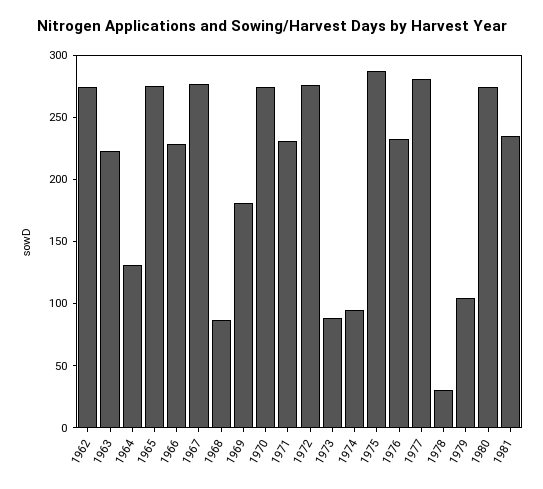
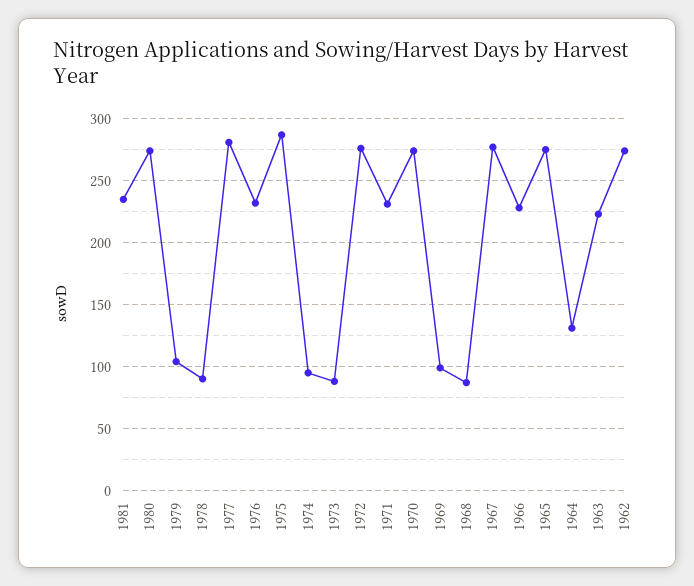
1969: 180 -> 100
1978: 30 -> 90

